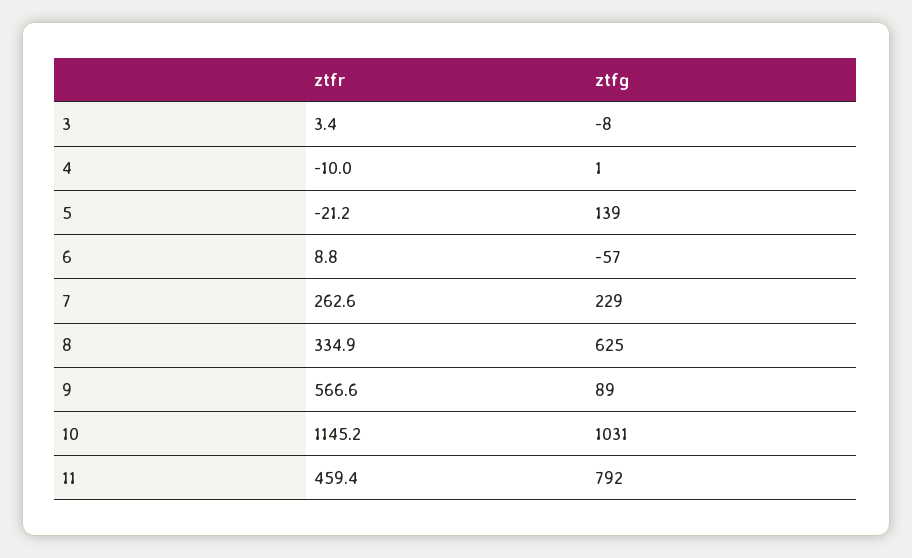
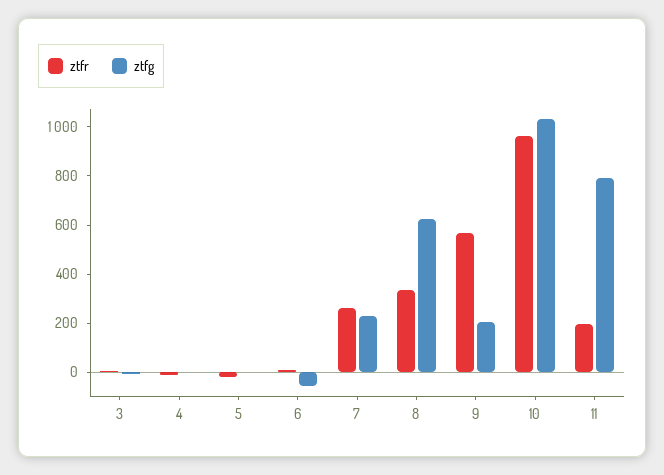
ztfg, 5: 139 -> 0
ztfg, 9: 89 -> 200
ztfr, 10: 1145.2 -> 950
ztfr, 11: 459.4 -> 200

